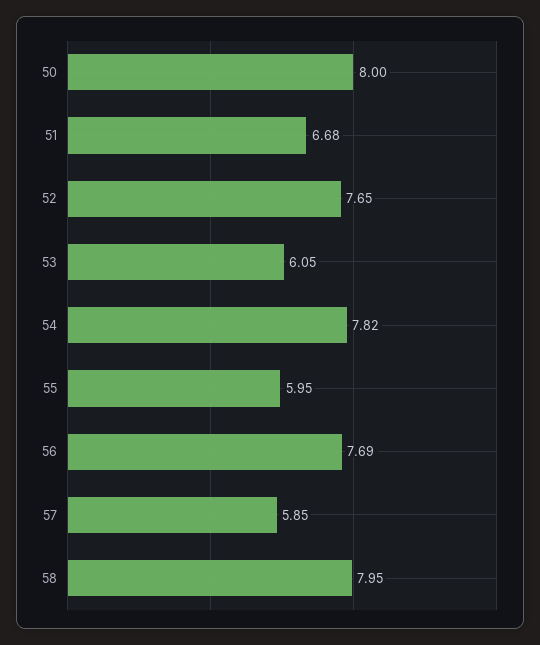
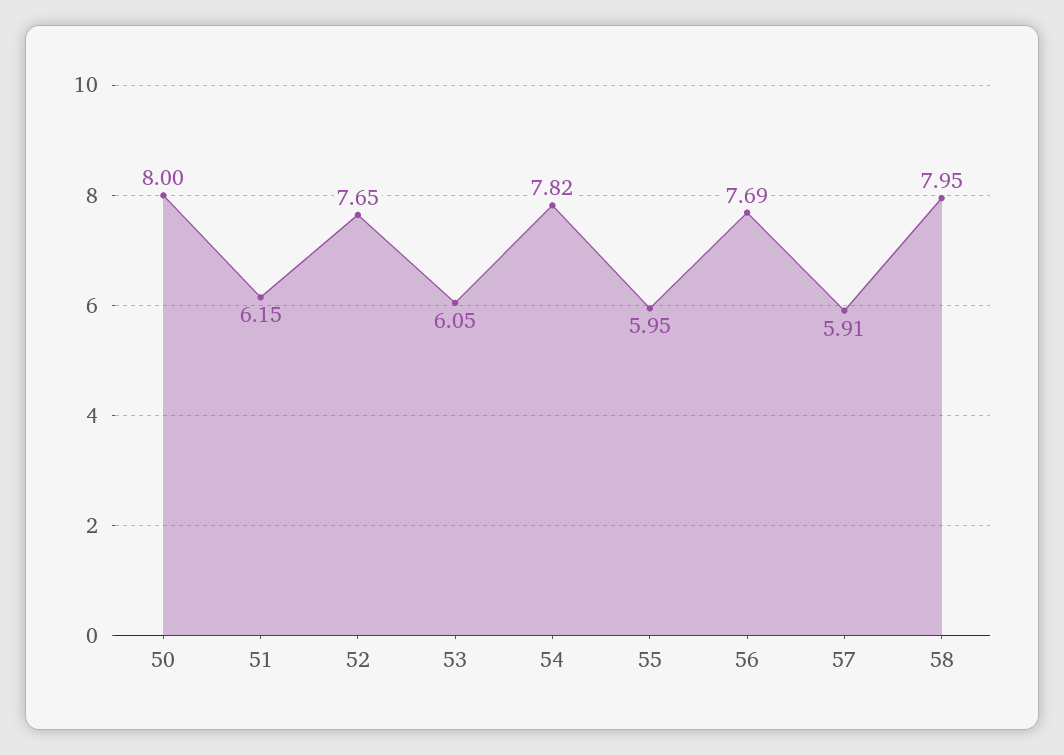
51: 6.68 -> 6.15
57: 5.85 -> 5.91

